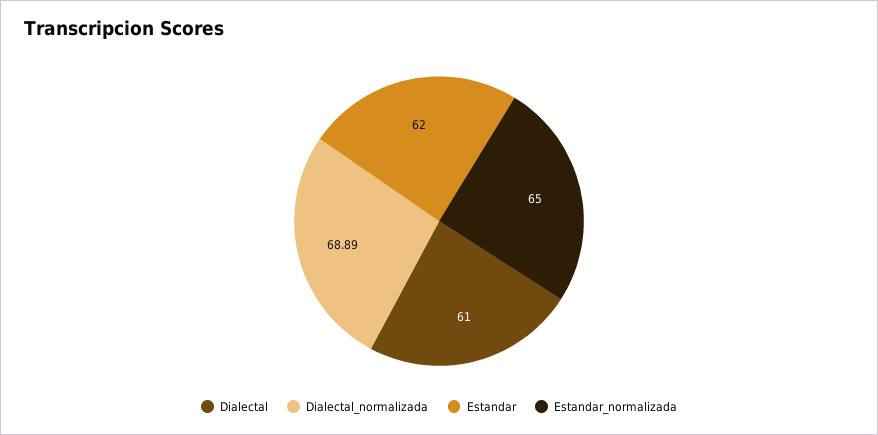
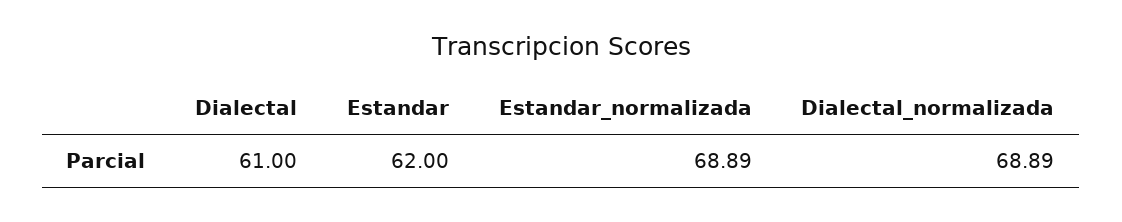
Estandar_normalizada: 65 -> 68.89

